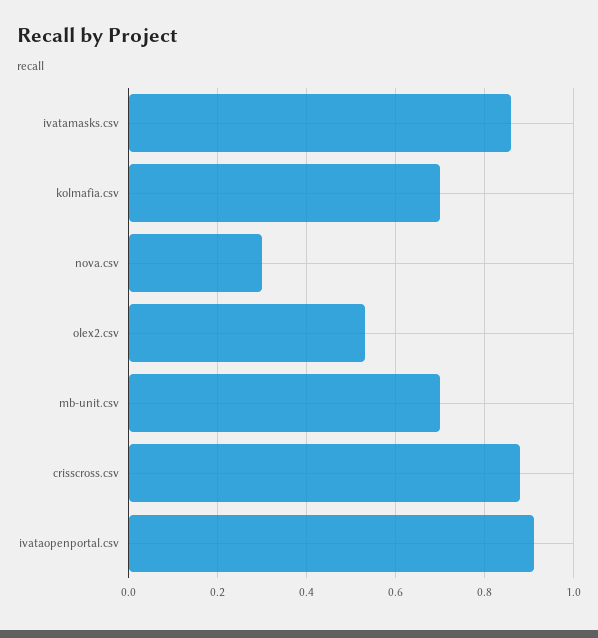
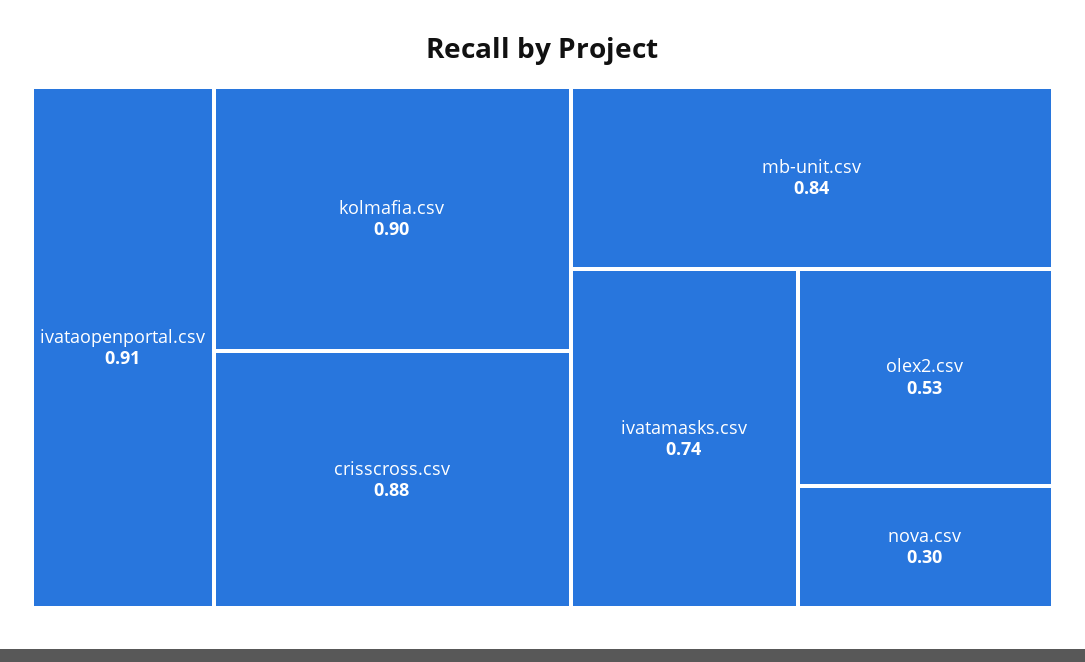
ivatamasks.csv: 0.85 -> 0.74
kolmafia.csv: 0.7 -> 0.9
mb-unit.csv: 0.7 -> 0.84

